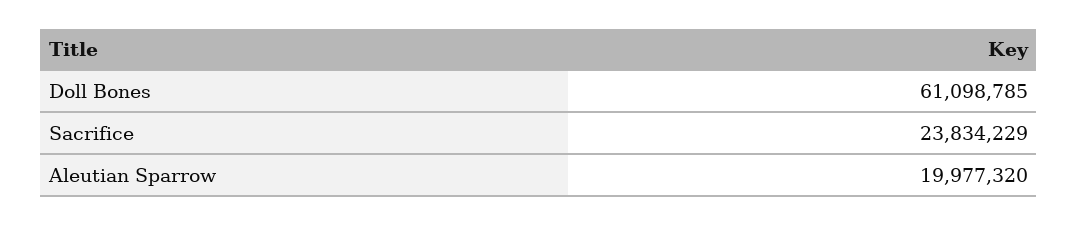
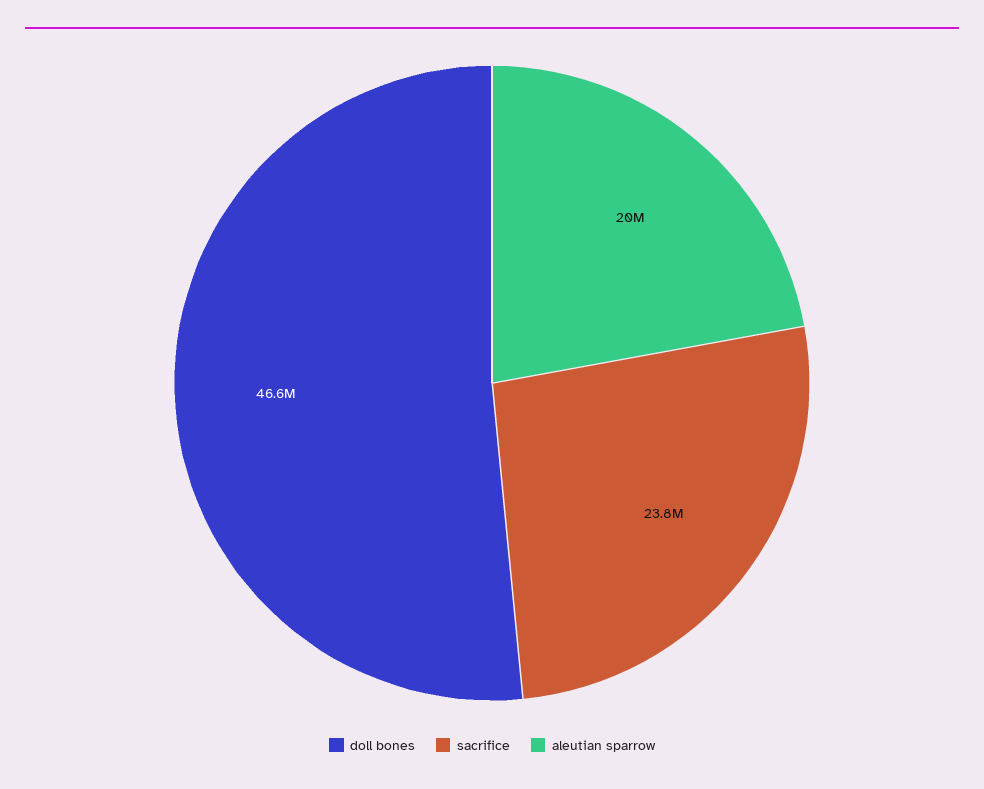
Doll Bones: 61098785 -> 46600000

